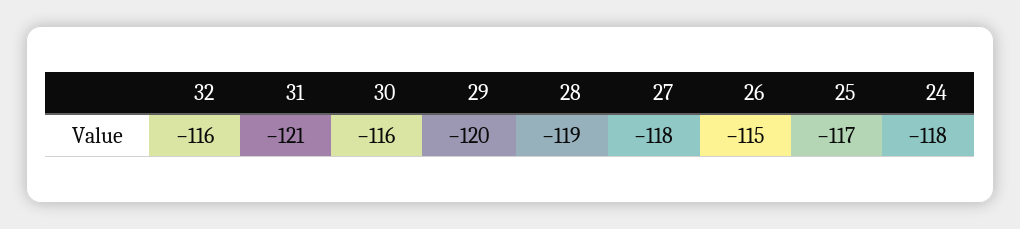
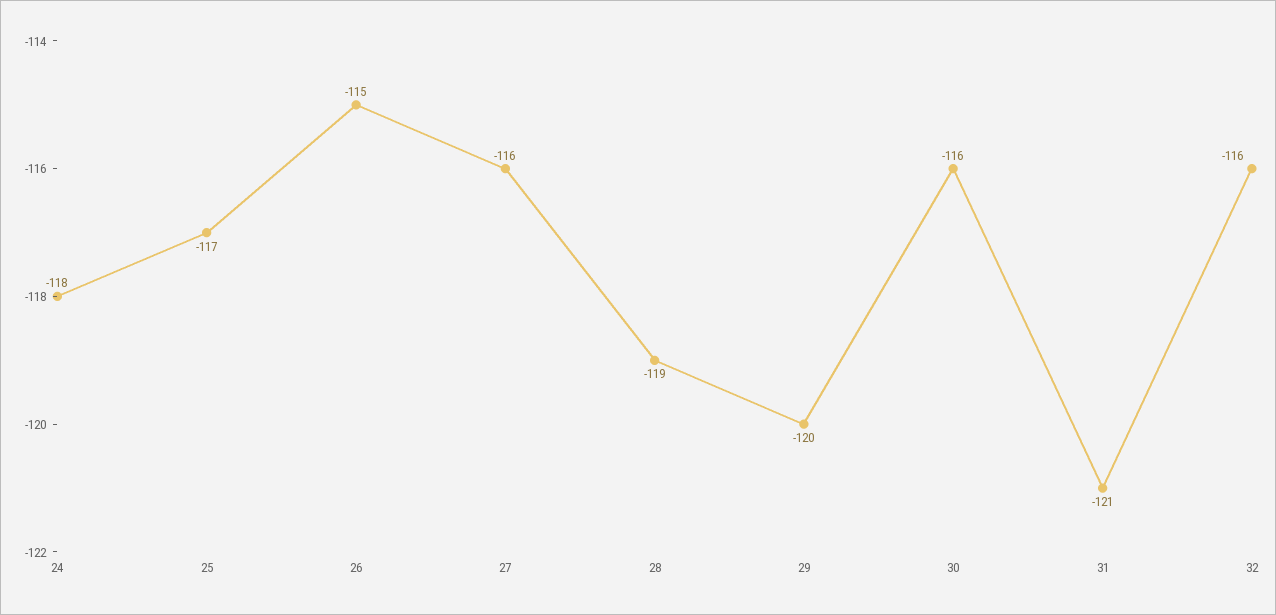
27: -118 -> -116

